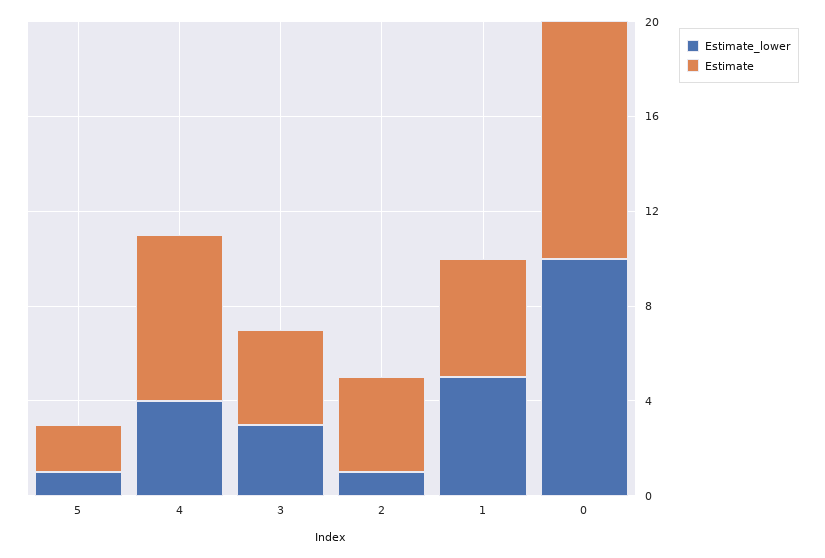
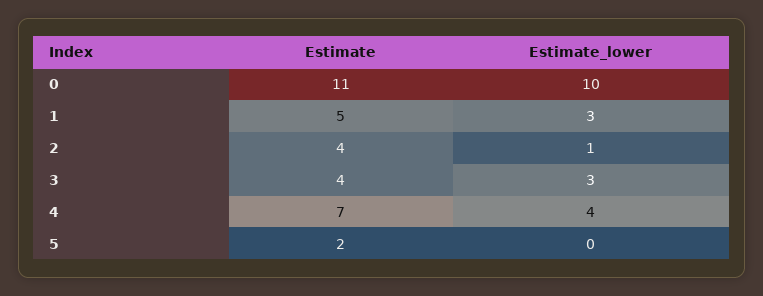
Estimate_lower, 5: 1 -> 0
Estimate_lower, 1: 5 -> 3
Estimate, 0: 10 -> 11

